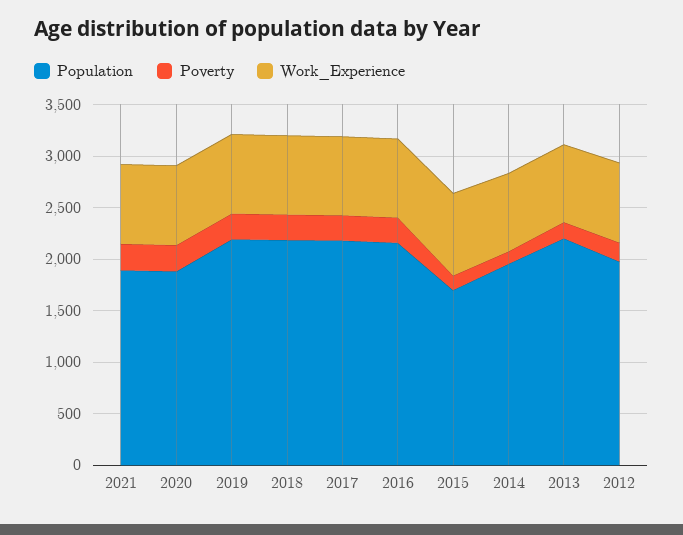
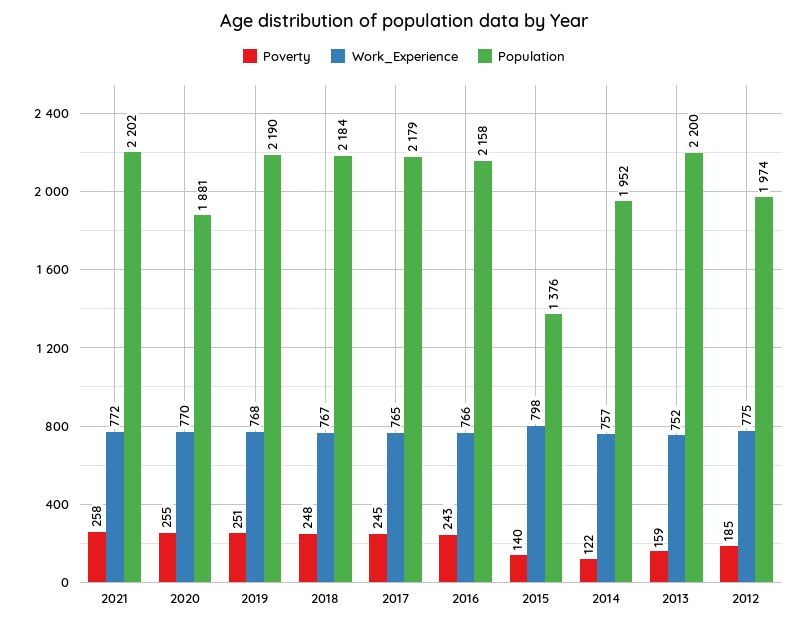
Population, 2021: 1900 -> 2202
Population, 2015: 1700 -> 1376

